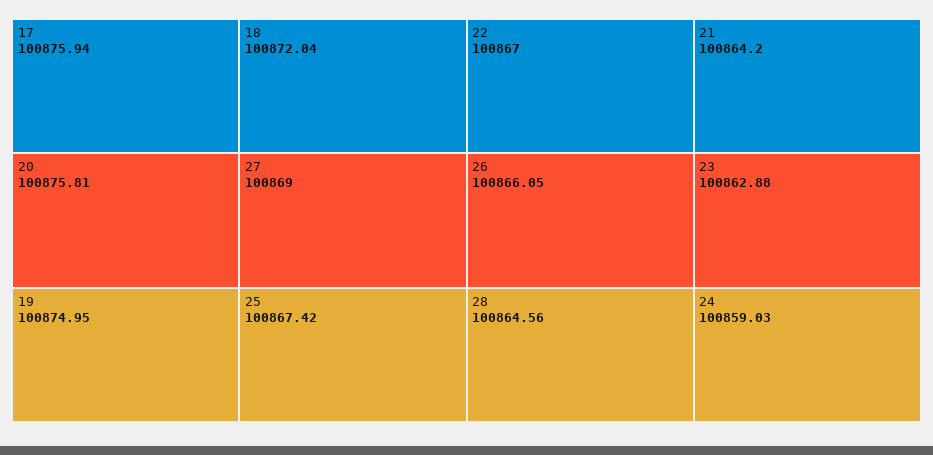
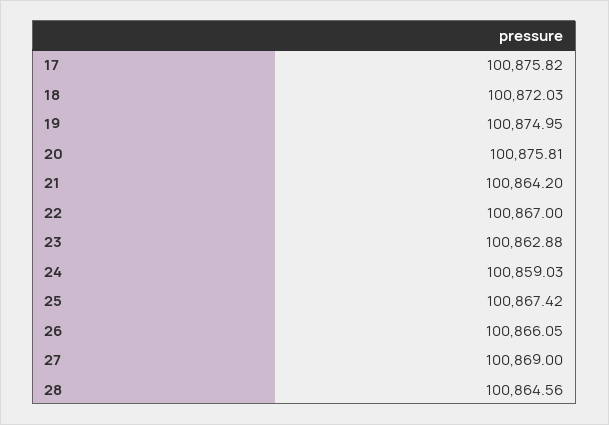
17: 100875.94 -> 100875.82
18: 100872.04 -> 100872.03

